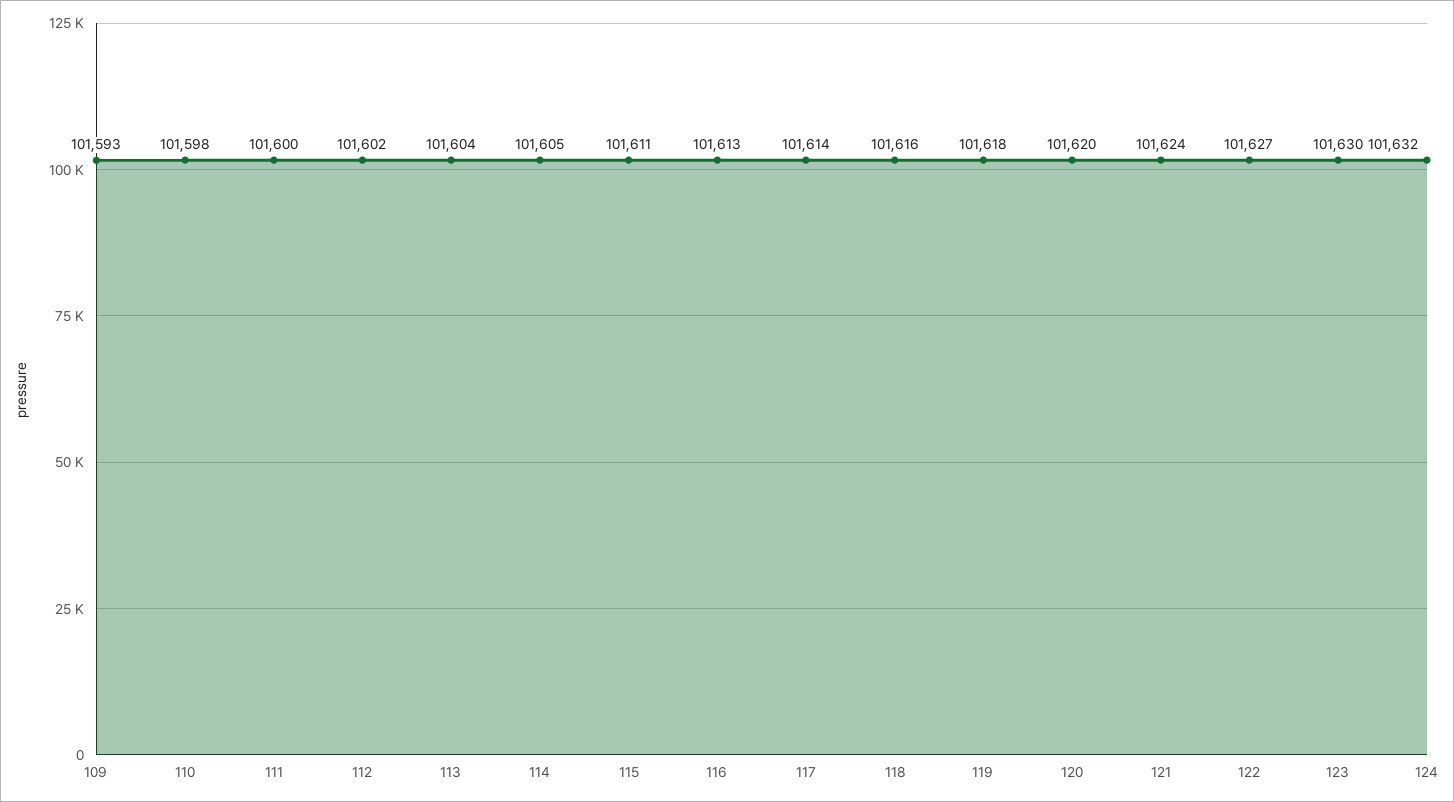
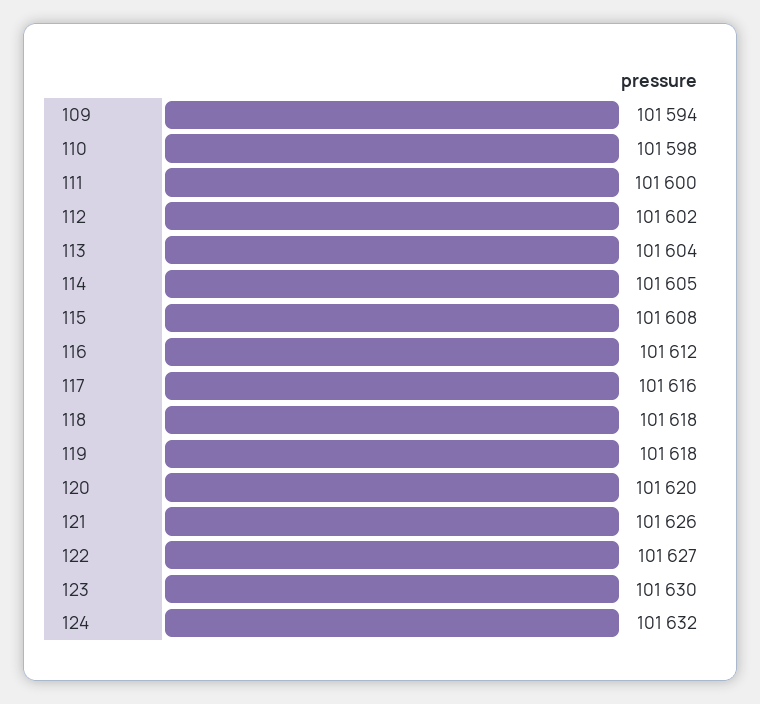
109: 101593 -> 101594
115: 101611 -> 101608
116: 101613 -> 101612
117: 101614 -> 101616
118: 101616 -> 101618
121: 101624 -> 101626

